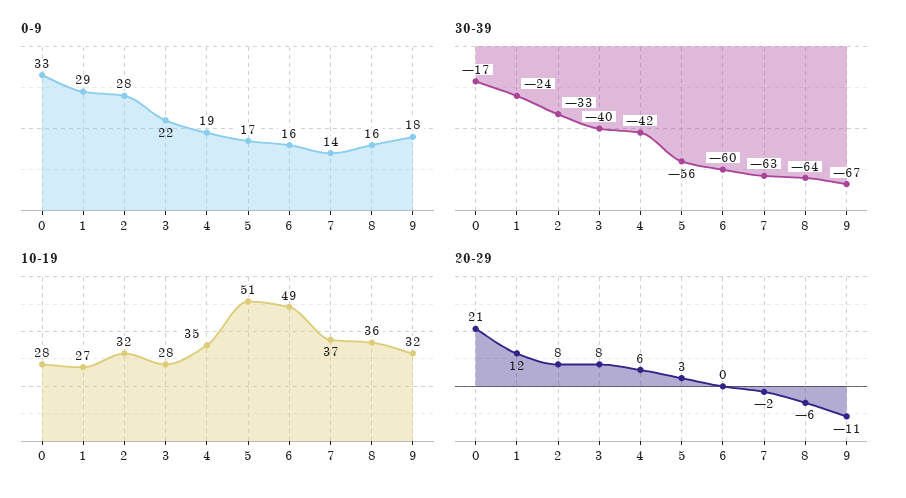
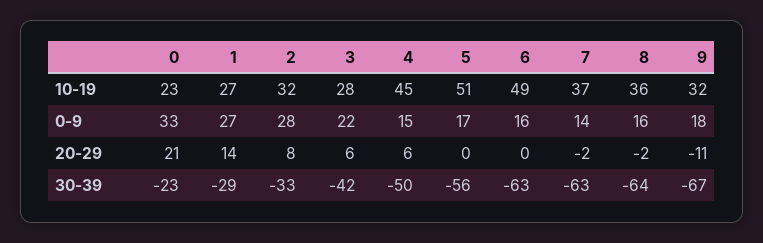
0-9, 1: 29 -> 27
0-9, 4: 19 -> 15
30-39, 0: -17 -> -23
30-39, 1: -24 -> -29
30-39, 3: -40 -> -42
30-39, 4: -42 -> -50
30-39, 6: -60 -> -63
10-19, 0: 28 -> 23
10-19, 4: 35 -> 45
20-29, 1: 12 -> 14
20-29, 3: 8 -> 6
20-29, 5: 3 -> 0
20-29, 8: -6 -> -2

